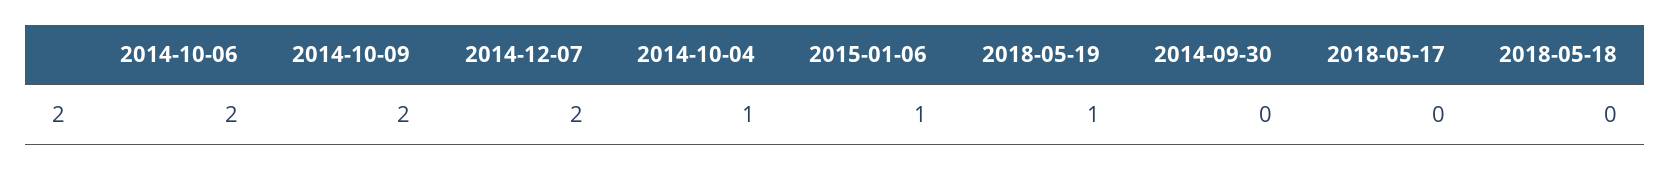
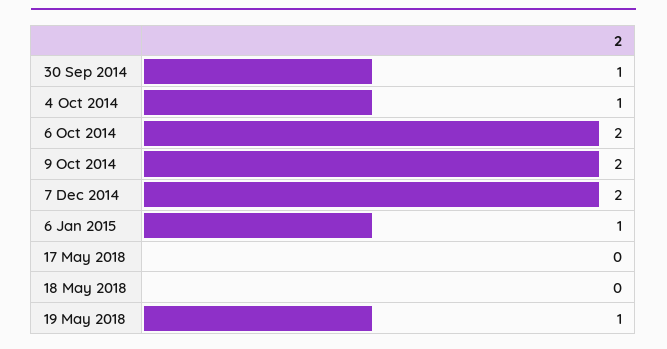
2014-09-30: 0 -> 1

